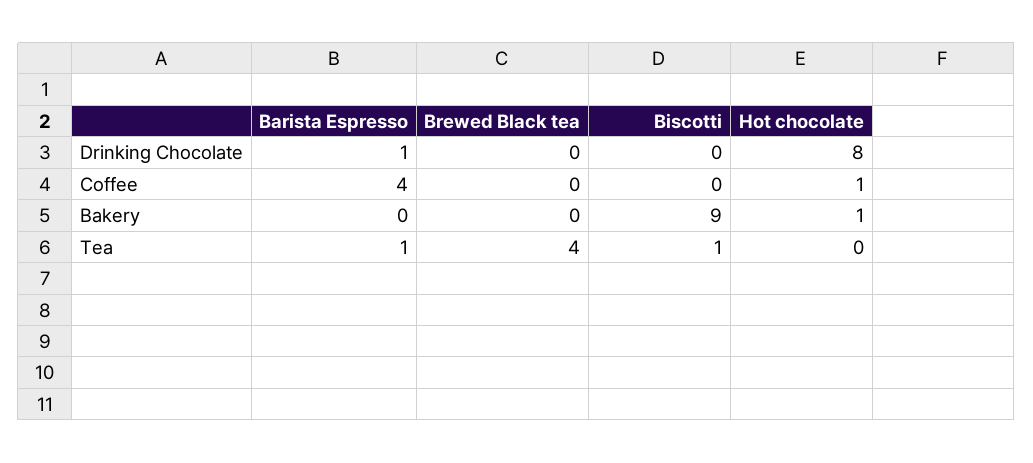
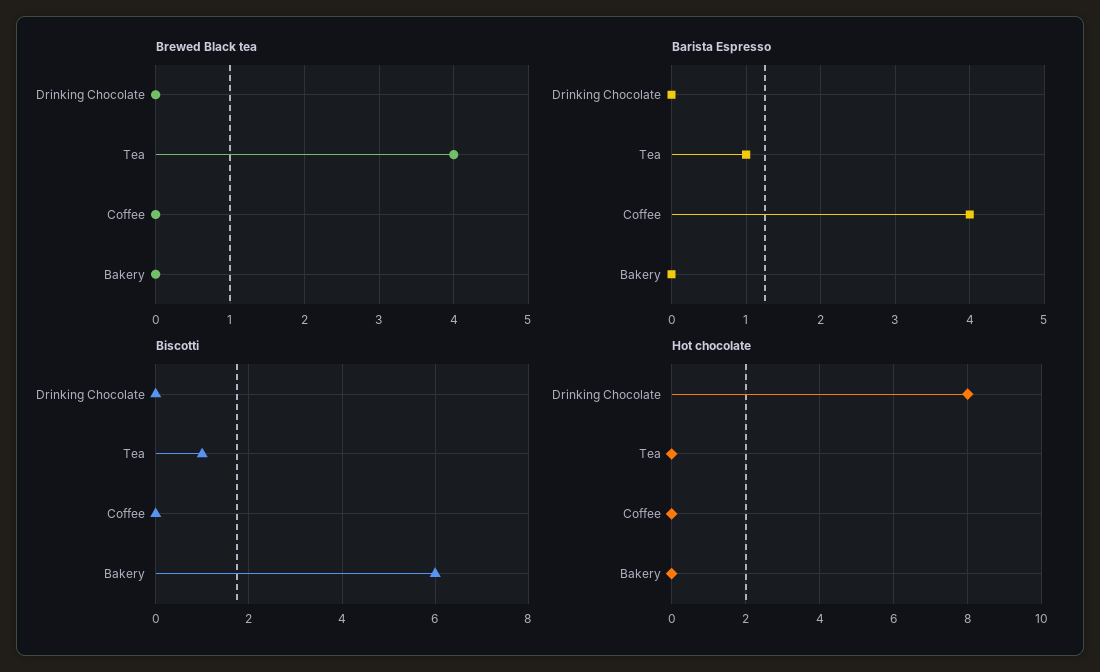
Barista Espresso, Drinking Chocolate: 1 -> 0
Hot chocolate, Coffee: 1 -> 0
Biscotti, Bakery: 9 -> 6
Hot chocolate, Bakery: 1 -> 0

